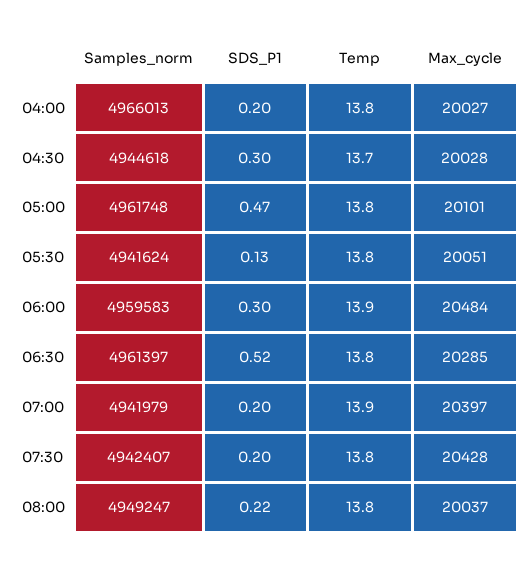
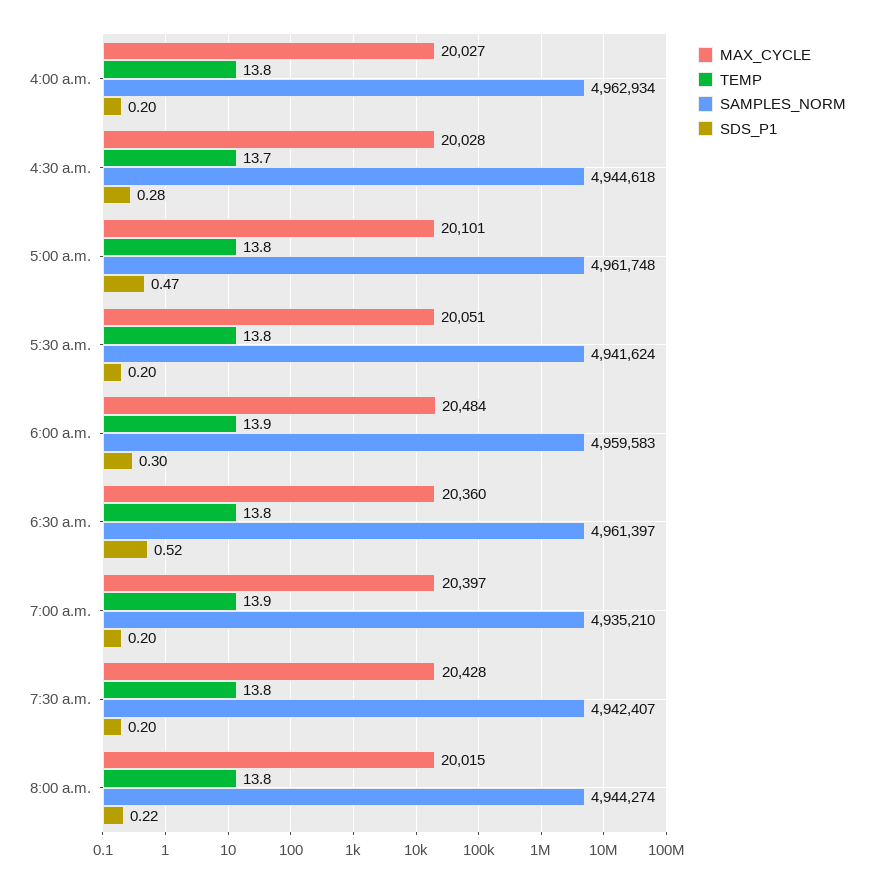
Samples_norm, 04:00: 4966013 -> 4962934
SDS_P1, 04:30: 0.3 -> 0.28
SDS_P1, 05:30: 0.13 -> 0.2
Max_cycle, 06:30: 20285 -> 20360
Samples_norm, 07:00: 4941979 -> 4935210
Samples_norm, 08:00: 4949247 -> 4944274
Max_cycle, 08:00: 20037 -> 20015

